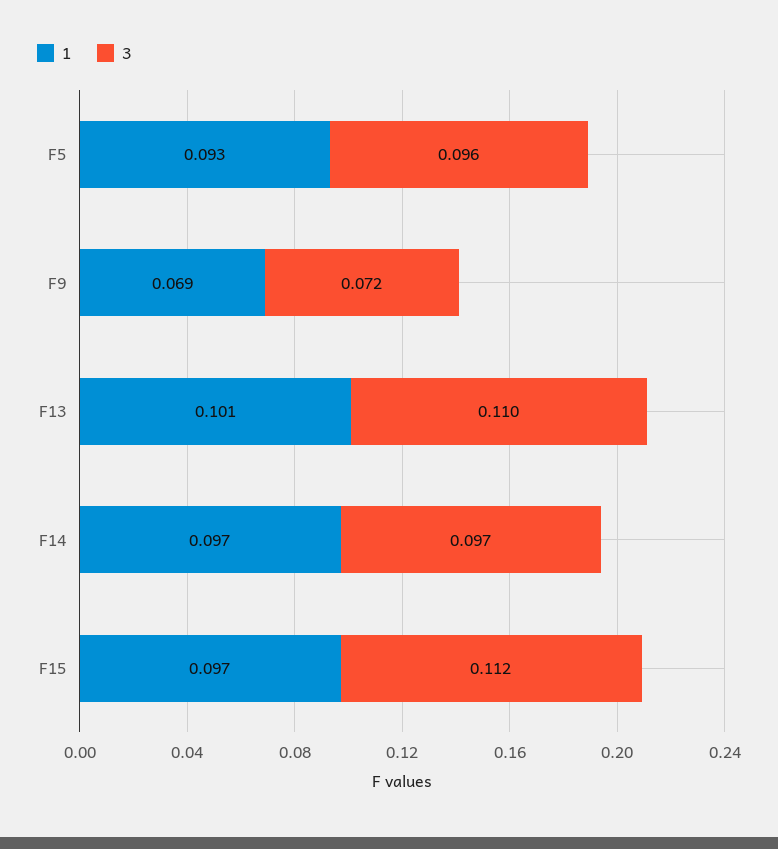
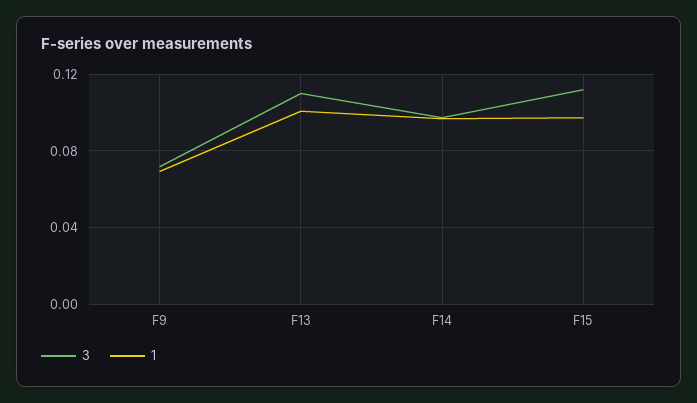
1, F5: 0.093 -> none
3, F5: 0.096 -> none

